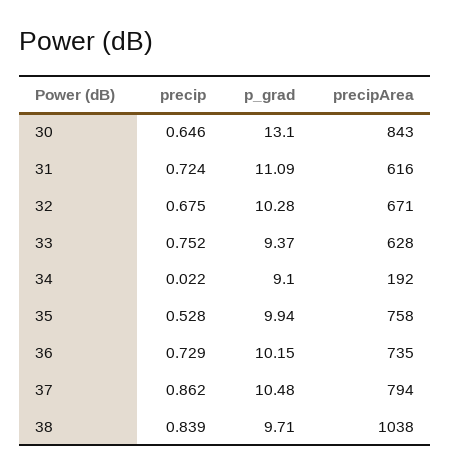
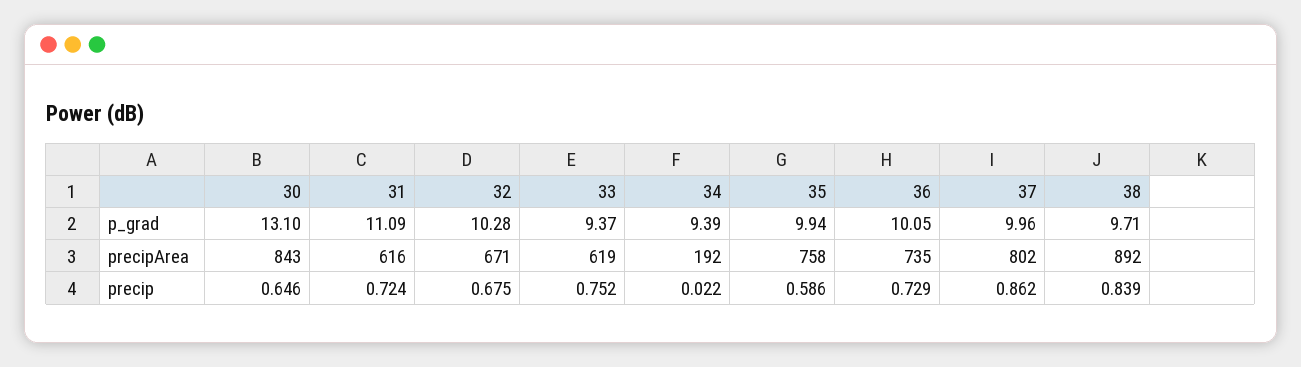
precipArea, 33: 628 -> 619
p_grad, 34: 9.1 -> 9.39
precip, 35: 0.528 -> 0.586
p_grad, 36: 10.15 -> 10.05
p_grad, 37: 10.48 -> 9.96
precipArea, 37: 794 -> 802
precipArea, 38: 1038 -> 892

